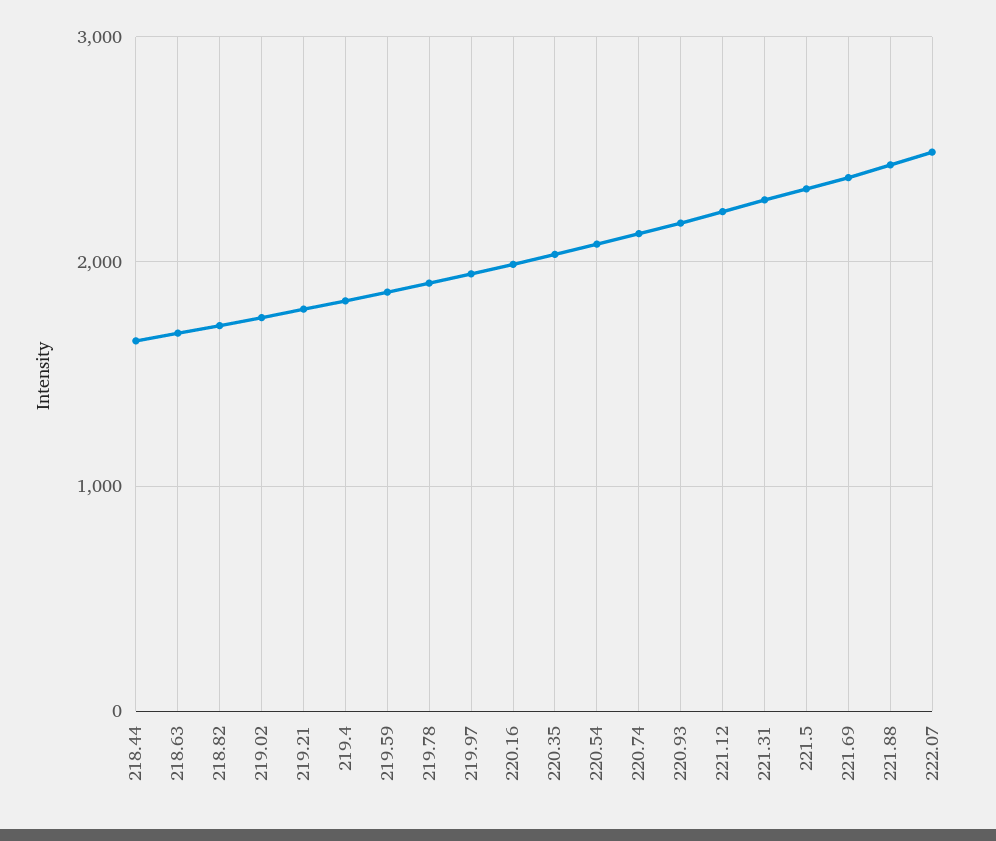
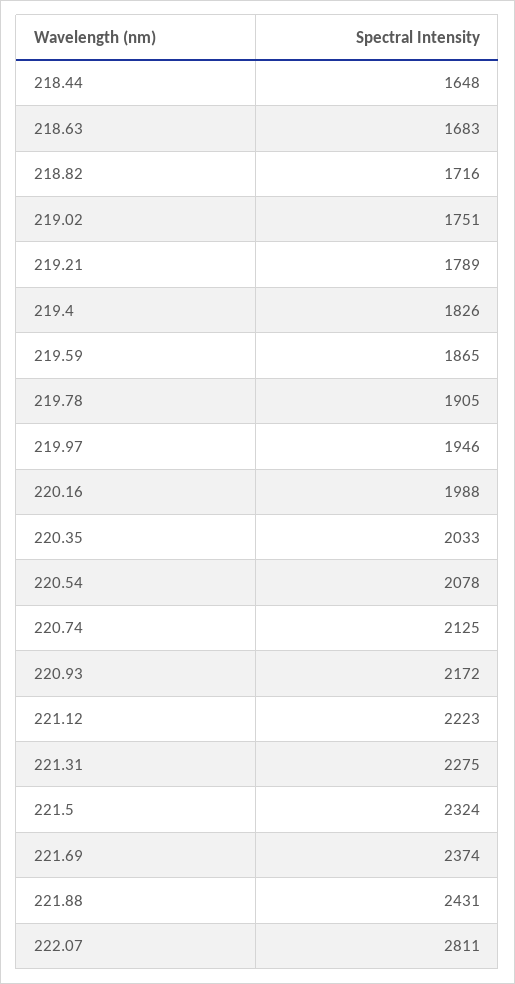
222.07: 2500 -> 2811

